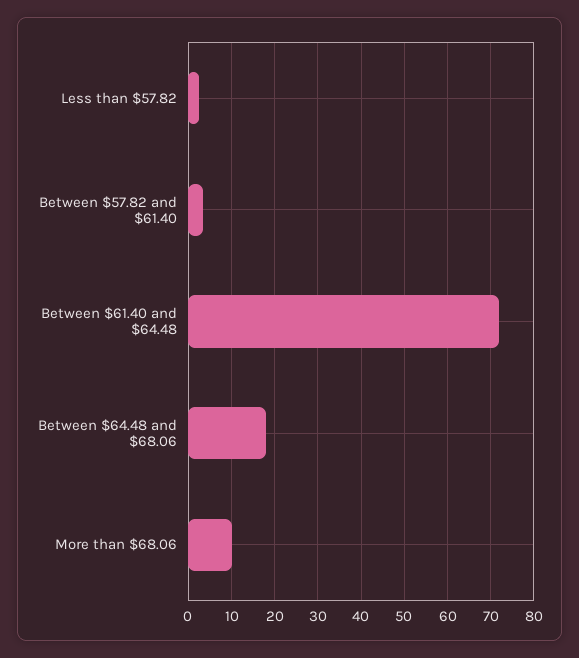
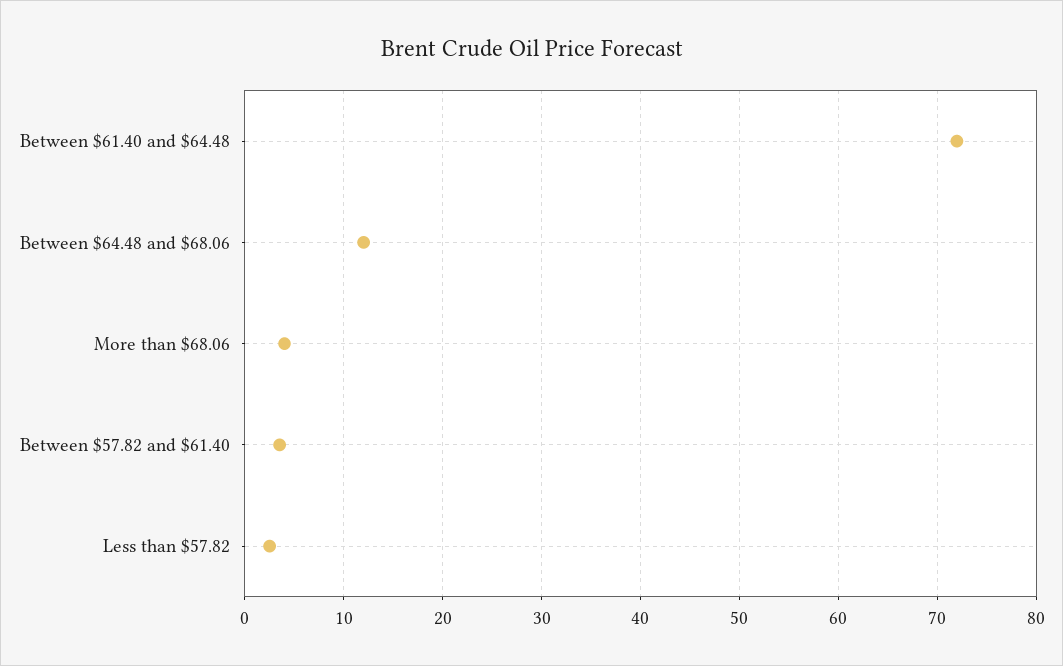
Between $64.48 and $68.06: 18 -> 12
More than $68.06: 10 -> 4

